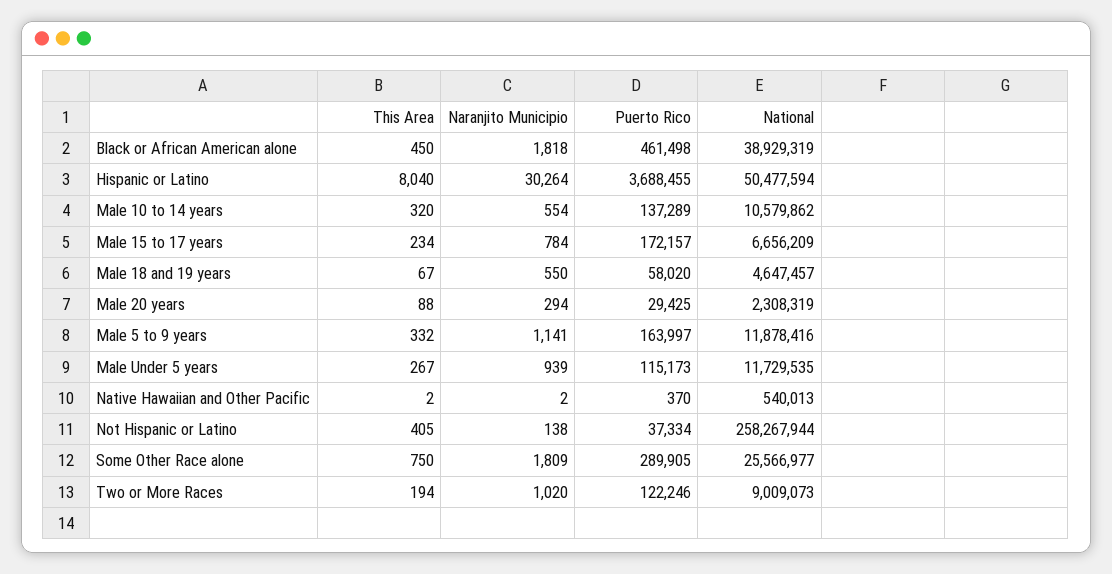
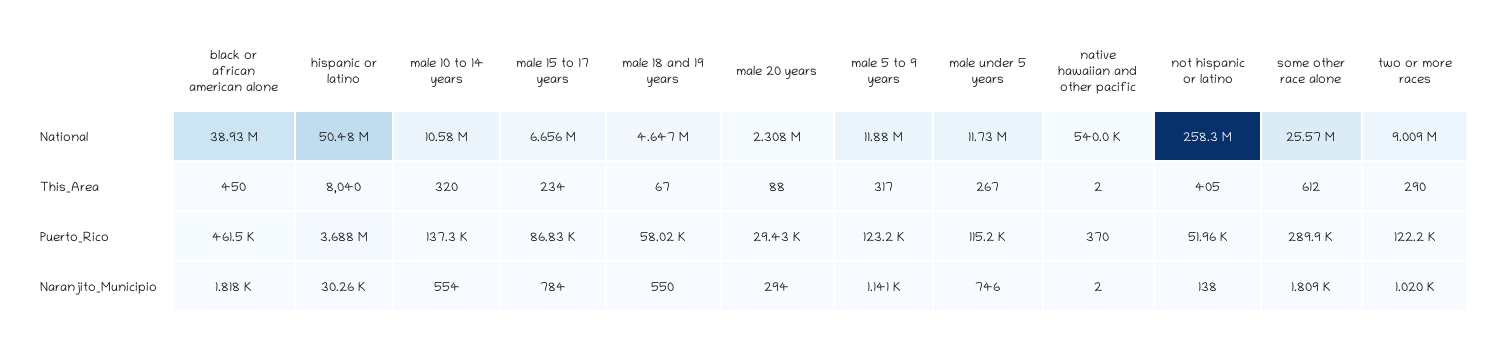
Puerto Rico, Male 15 to 17 years: 172157 -> 86830
This Area, Male 5 to 9 years: 332 -> 317
Puerto Rico, Male 5 to 9 years: 163997 -> 123200
Naranjito Municipio, Male Under 5 years: 939 -> 746
Puerto Rico, Not Hispanic or Latino: 37334 -> 51960
This Area, Some Other Race alone: 750 -> 612
This Area, Two or More Races: 194 -> 290

